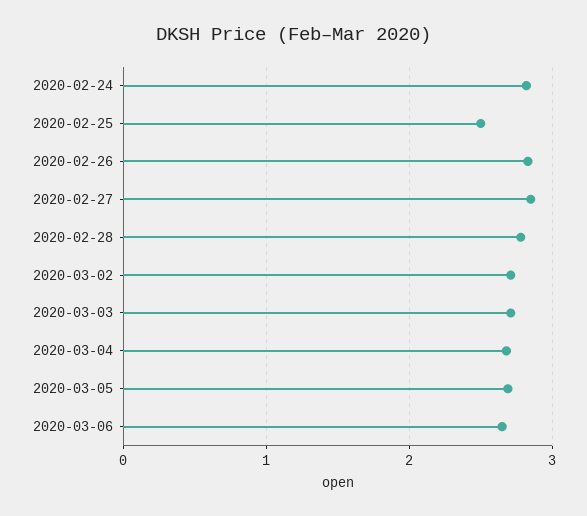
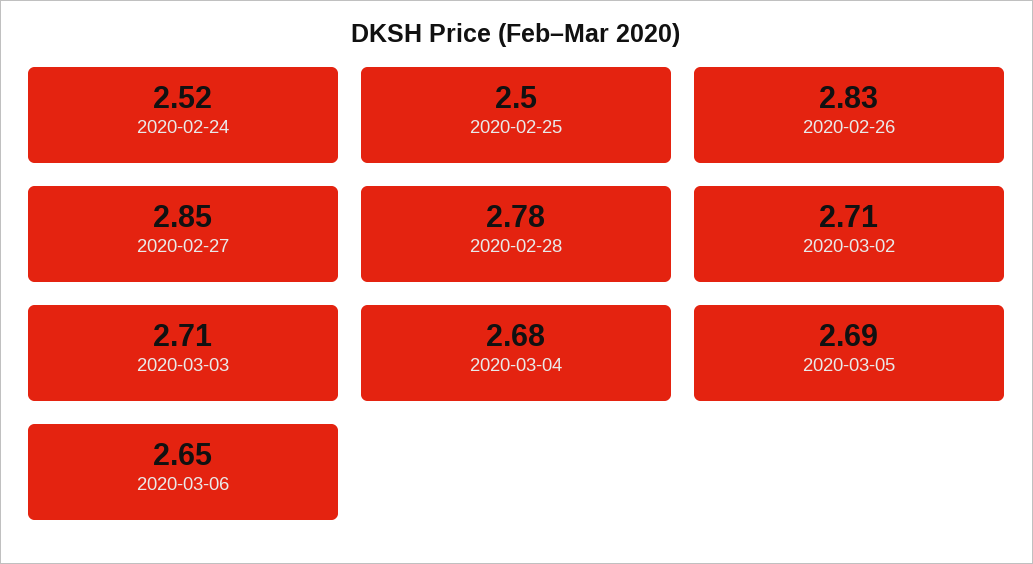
2020-02-24: 2.8 -> 2.52

